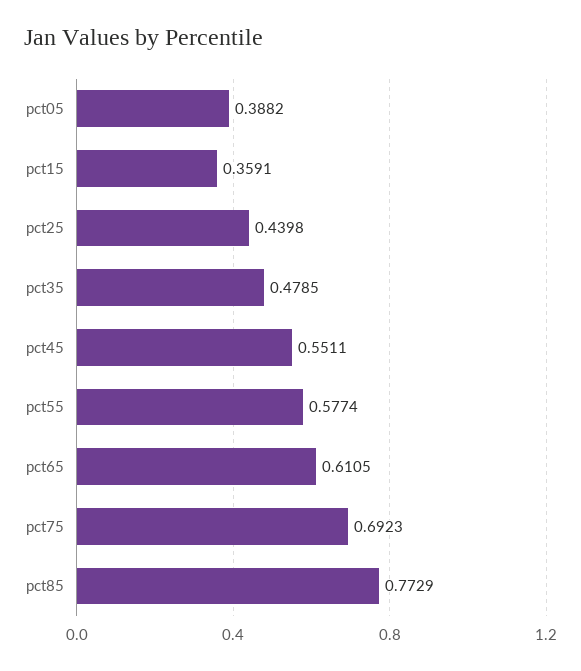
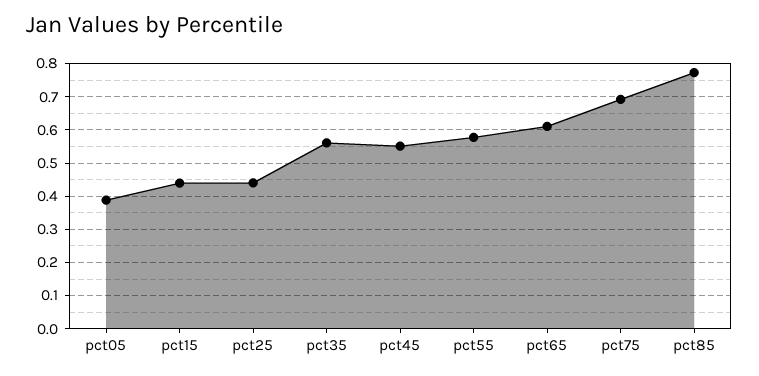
pct15: 0.3591 -> 0.44
pct35: 0.4785 -> 0.56

